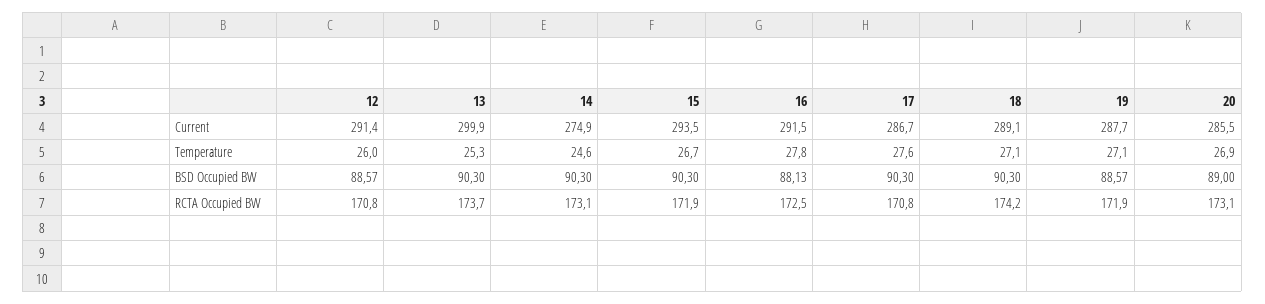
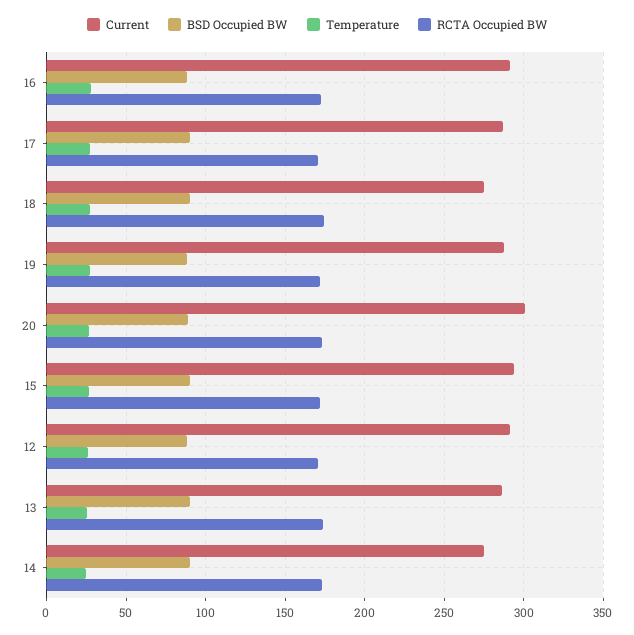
Current, 13: 299.9 -> 285
Current, 18: 289.1 -> 275
Current, 20: 285.5 -> 300

